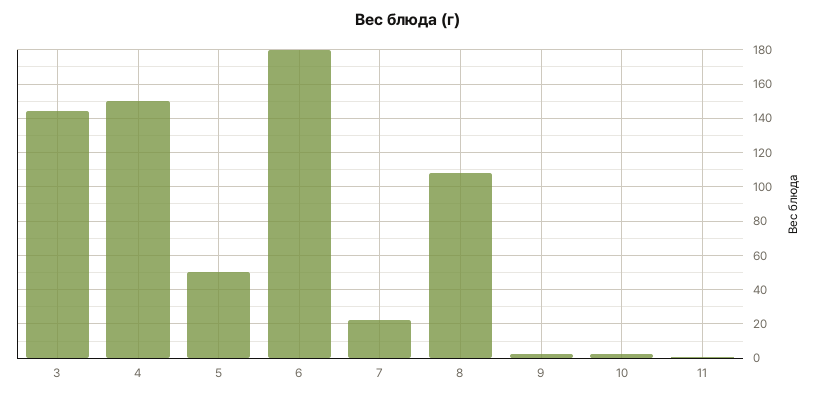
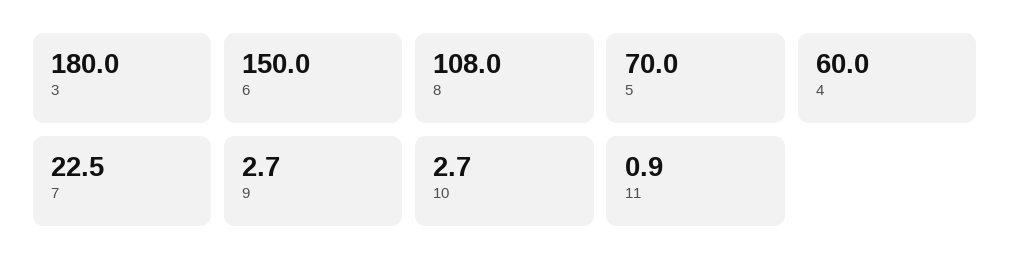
3: 145 -> 180
4: 150 -> 60
5: 50 -> 70
6: 180 -> 150

